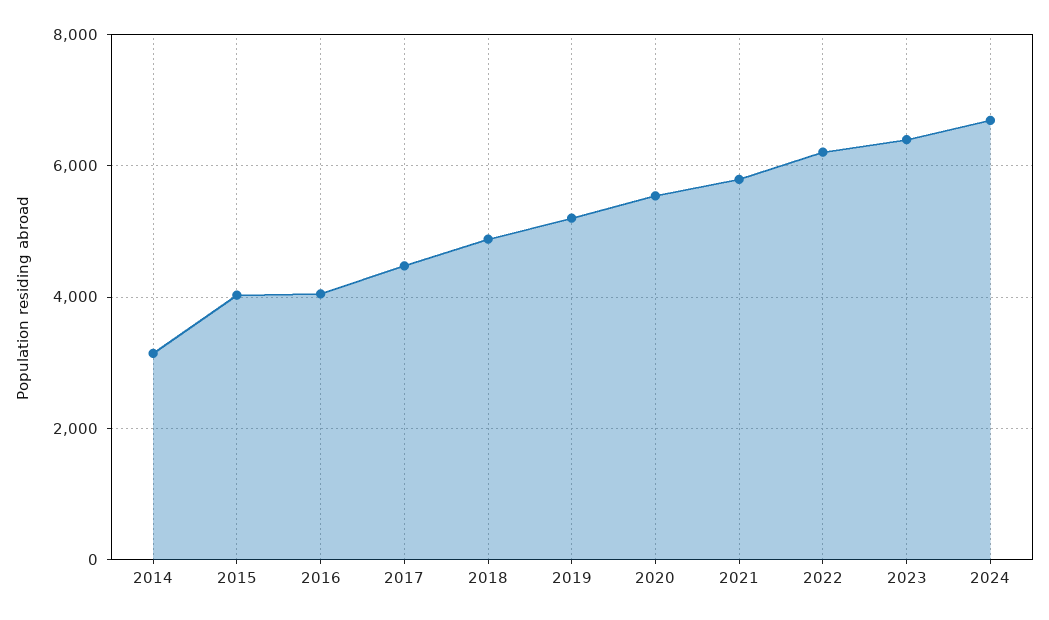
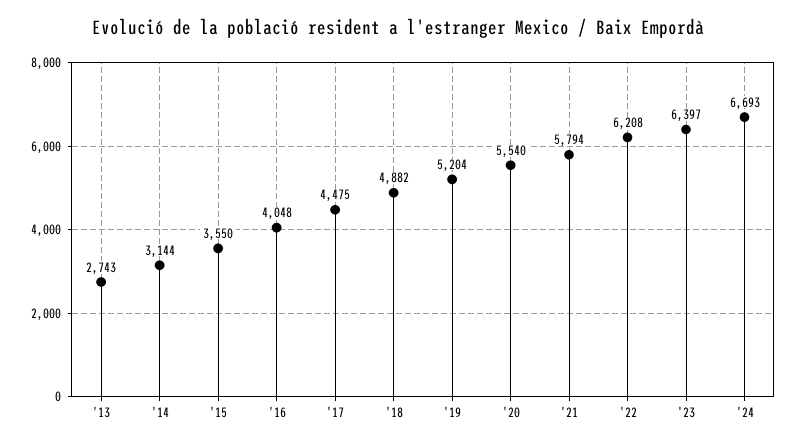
2015: 4000 -> 3550
'13: none -> 2743

